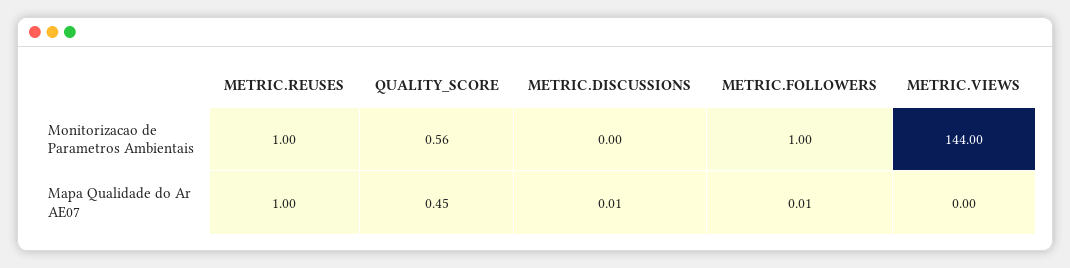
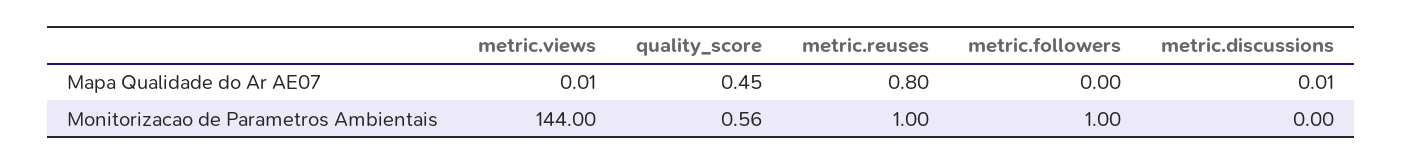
METRIC.REUSES, Mapa Qualidade do Ar AE07: 1 -> 0.8
METRIC.FOLLOWERS, Mapa Qualidade do Ar AE07: 0.01 -> 0
METRIC.VIEWS, Mapa Qualidade do Ar AE07: 0 -> 0.01

